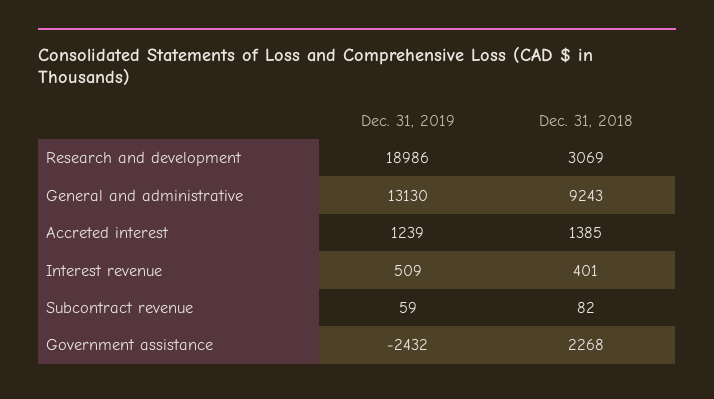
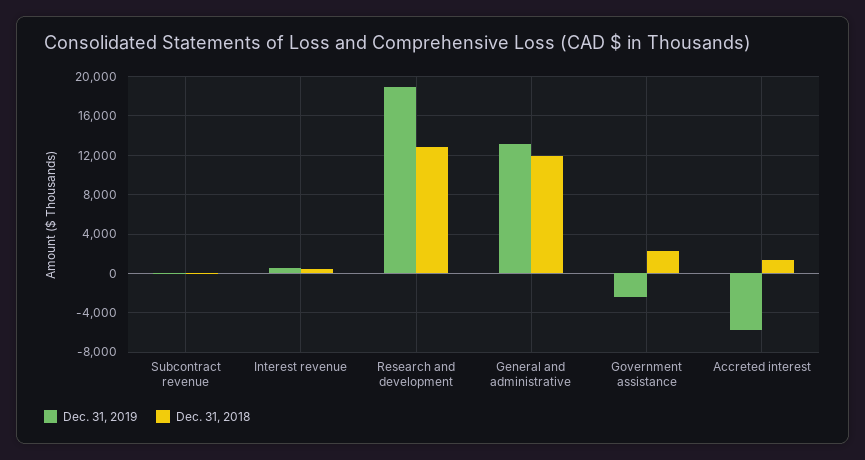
Dec. 31, 2018, Research and development: 3069 -> 13000
Dec. 31, 2018, General and administrative: 9243 -> 12000
Dec. 31, 2019, Accreted interest: 1239 -> -6000

